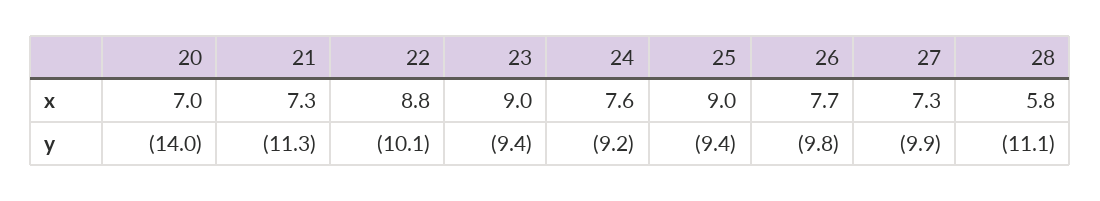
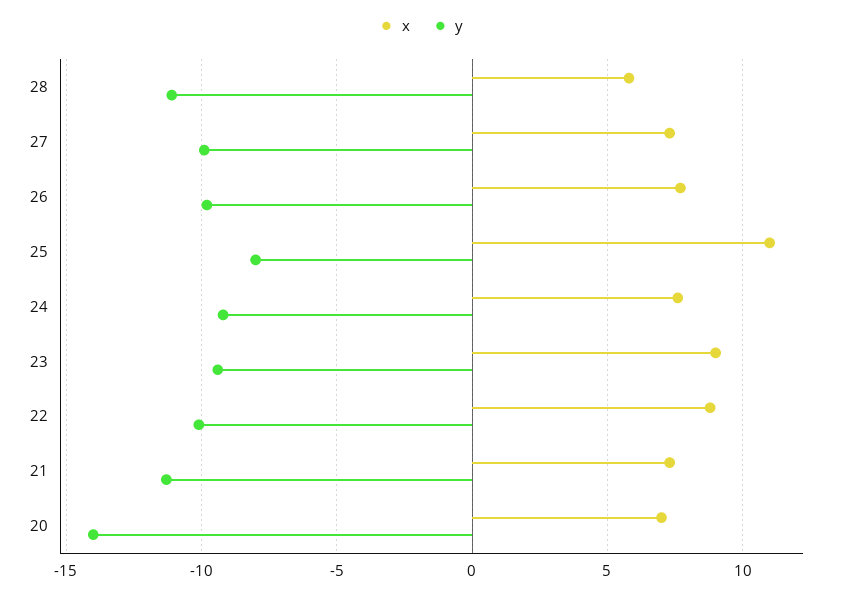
x, 25: 9 -> 11
y, 25: -9.4 -> -8

